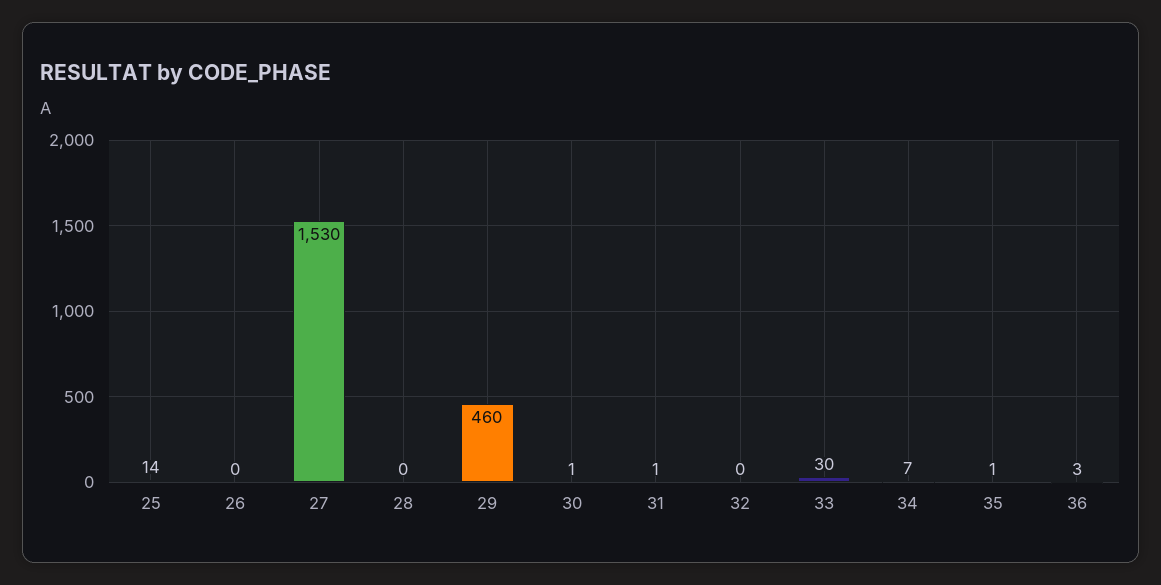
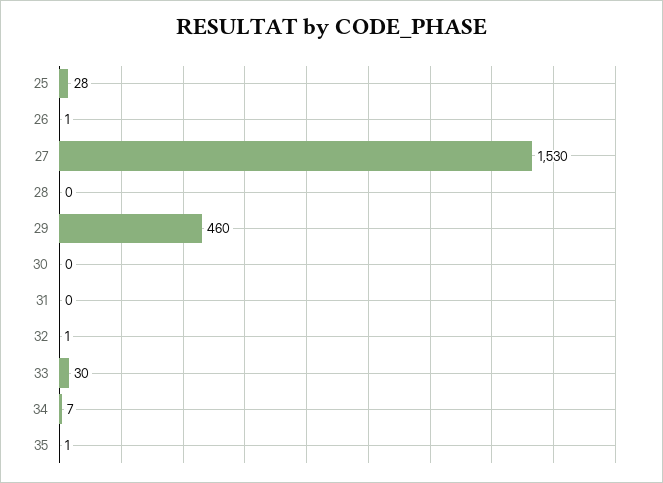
25: 14 -> 28
26: 0 -> 1
30: 1 -> 0
31: 1 -> 0
32: 0 -> 1
36: 3 -> none

